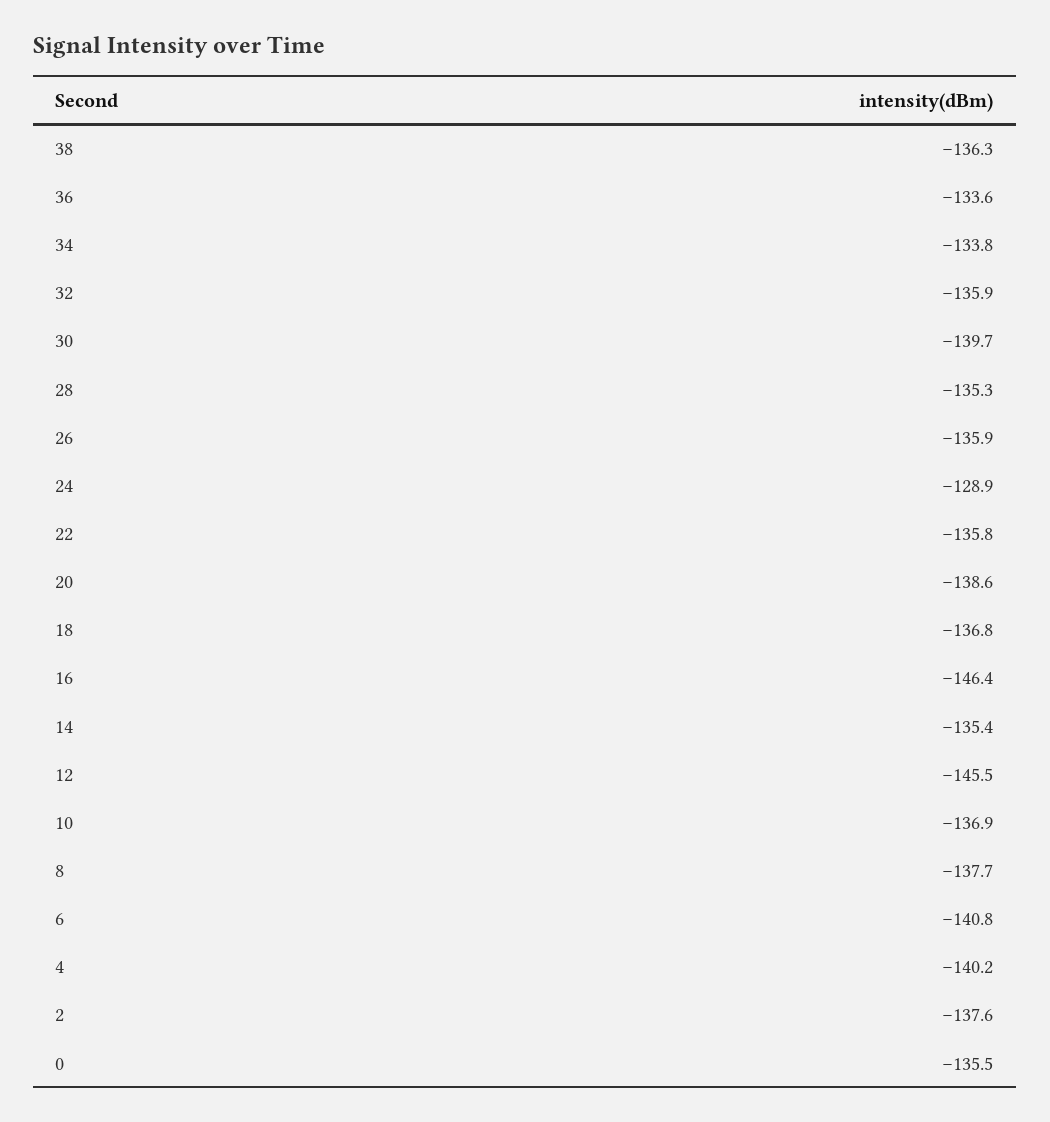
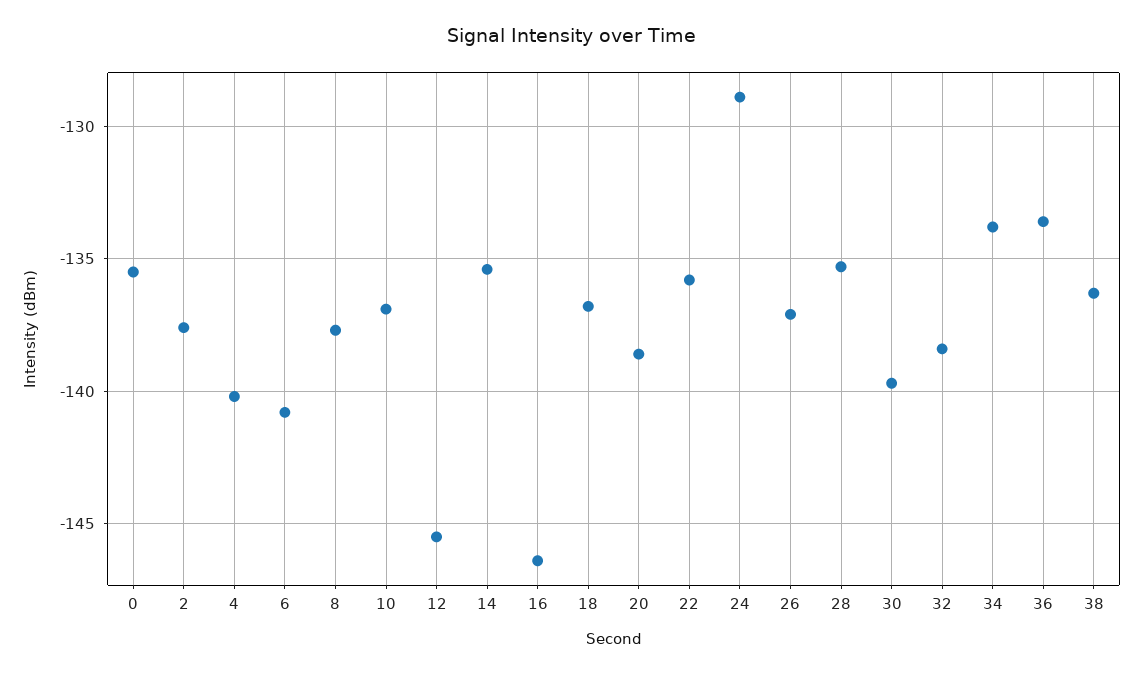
32: -135.9 -> -138.5
26: -135.9 -> -137

